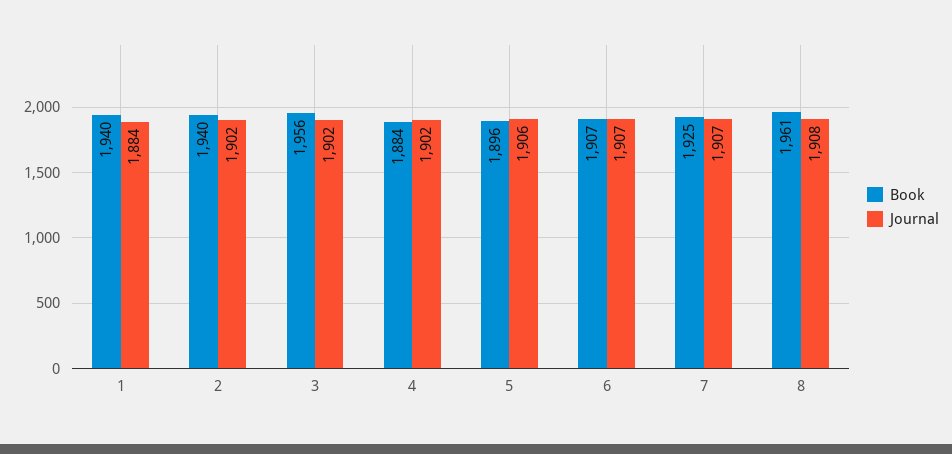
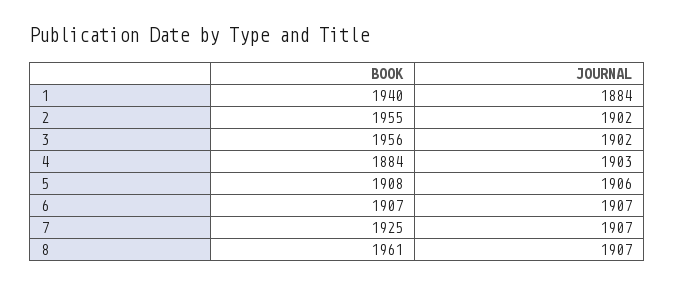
Book, 2: 1940 -> 1955
Journal, 4: 1902 -> 1903
Book, 5: 1896 -> 1908
Journal, 8: 1908 -> 1907

